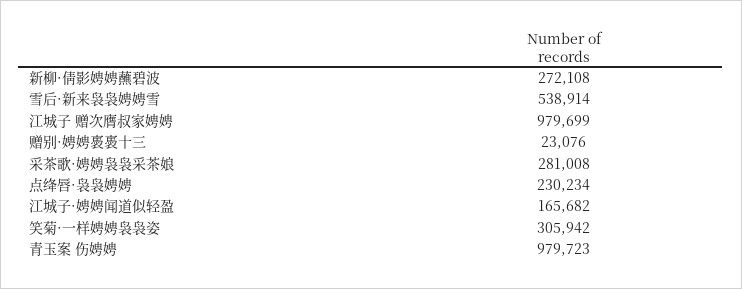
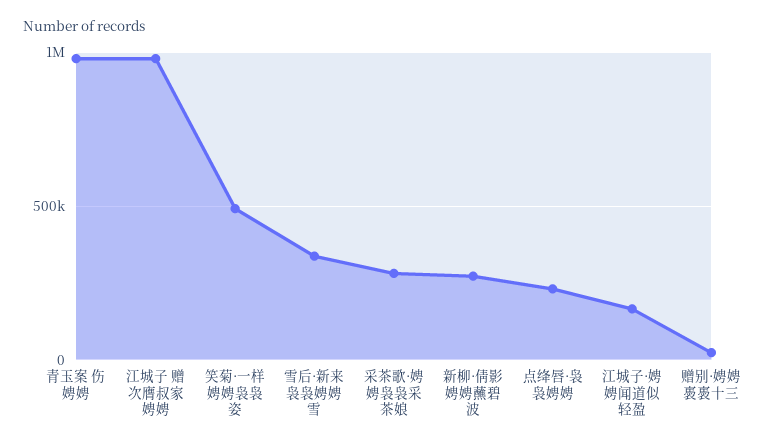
雪后·新来袅袅娉娉雪: 538914 -> 350000
笑菊·一样娉娉袅袅姿: 305942 -> 500000

